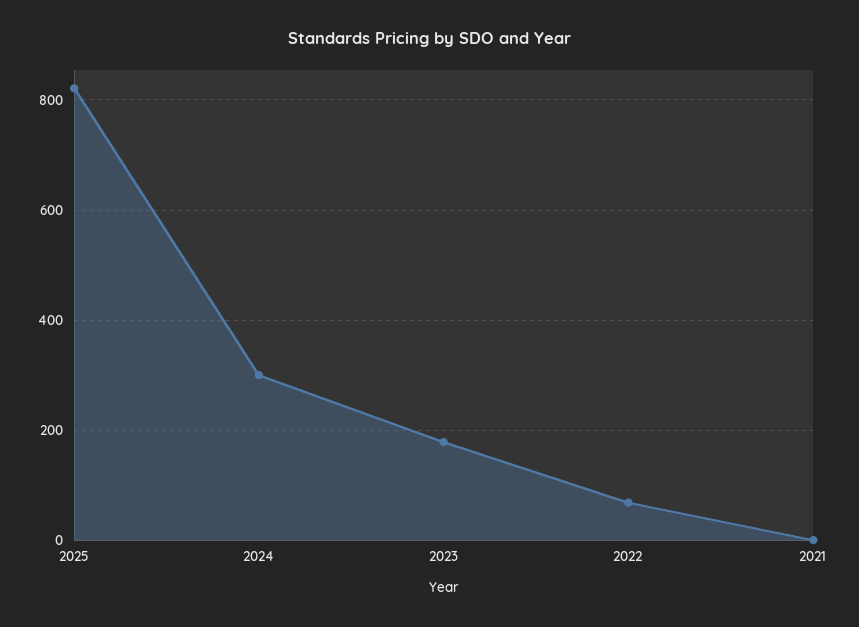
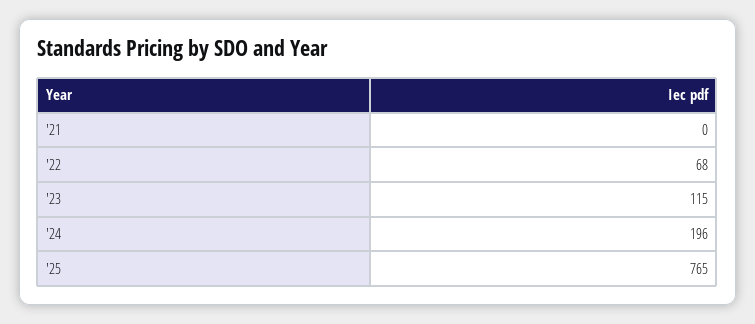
2025: 820 -> 765
2024: 300 -> 196
2023: 180 -> 115

